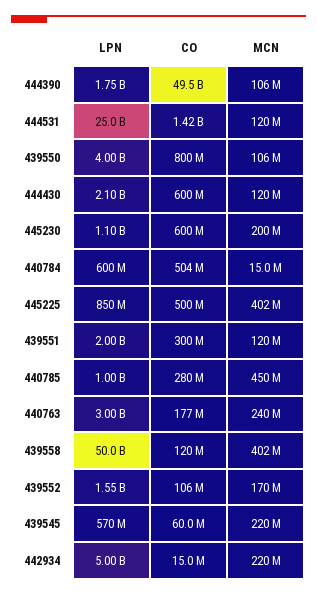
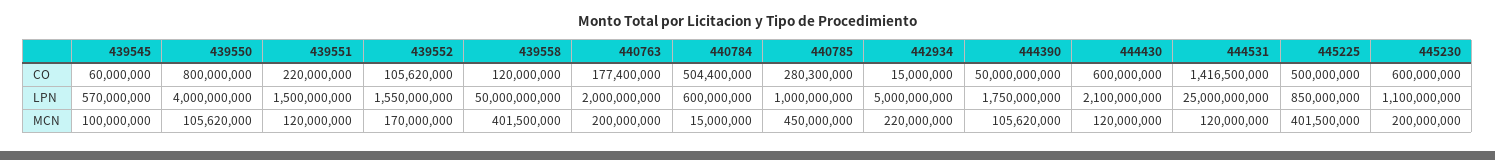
CO, 444390: 49500000000 -> 50000000000
LPN, 439551: 2000000000 -> 1500000000
CO, 439551: 300000000 -> 220000000
LPN, 440763: 3000000000 -> 2000000000
MCN, 440763: 240000000 -> 200000000
MCN, 439545: 220000000 -> 100000000

